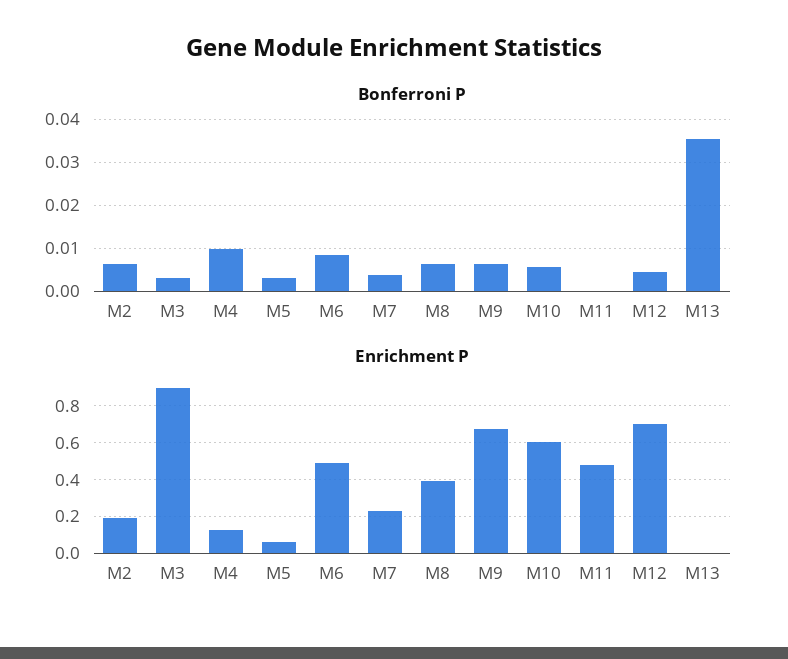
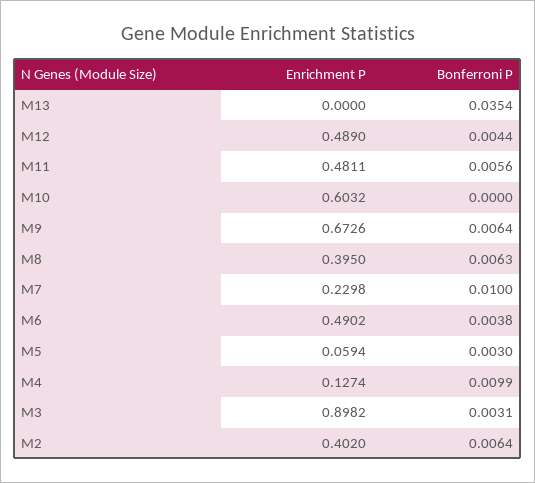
Bonferroni P, M6: 0.008 -> 0.0038
Bonferroni P, M7: 0.004 -> 0.01
Bonferroni P, M10: 0.006 -> 0
Bonferroni P, M11: 0 -> 0.0056
Enrichment P, M2: 0.2 -> 0.402
Enrichment P, M12: 0.7 -> 0.489

